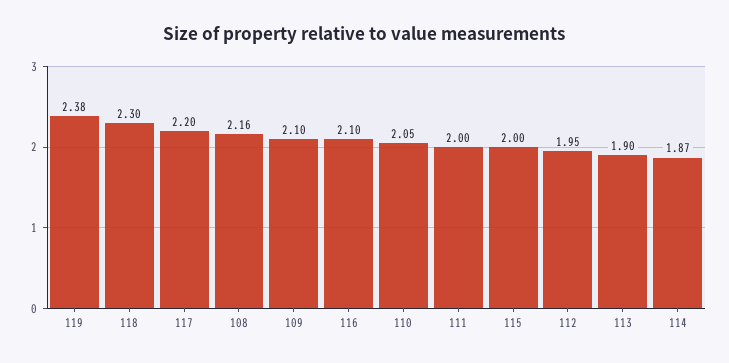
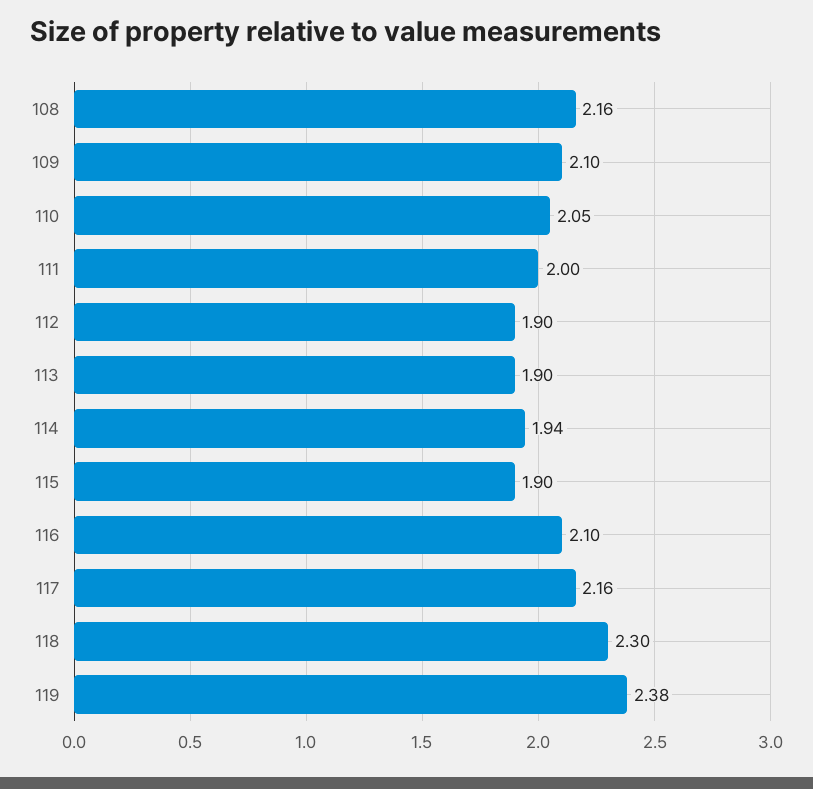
117: 2.2 -> 2.16
115: 2 -> 1.9
112: 1.95 -> 1.9
114: 1.87 -> 1.94

